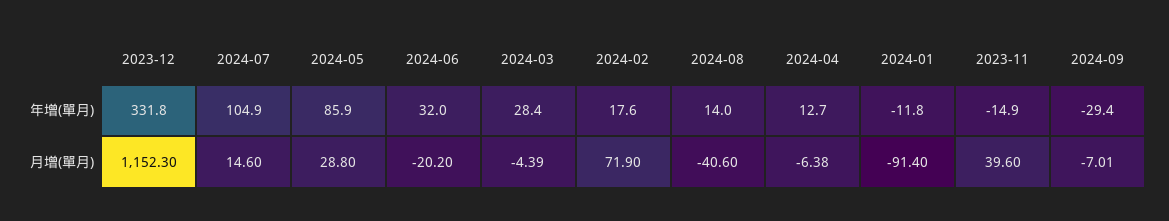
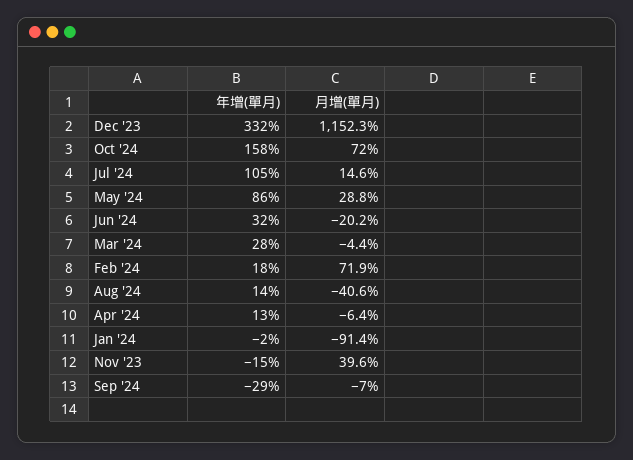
2024-01, 年增(單月): -11.8 -> -2
Oct '24, 年增(單月): none -> 158
Oct '24, 月增(單月): none -> 72

